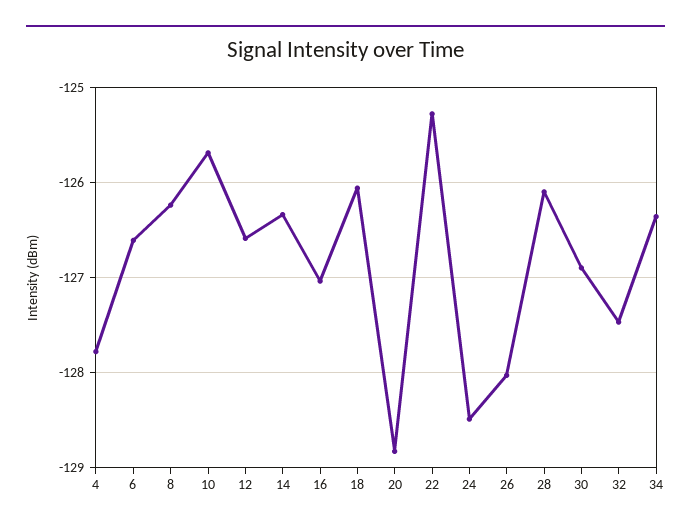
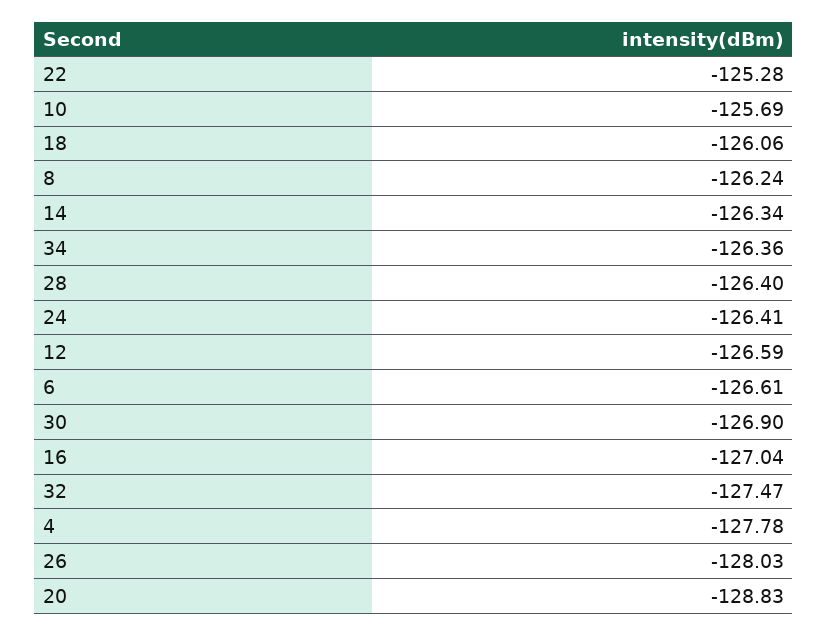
24: -128.5 -> -126.41
28: -126.1 -> -126.4

